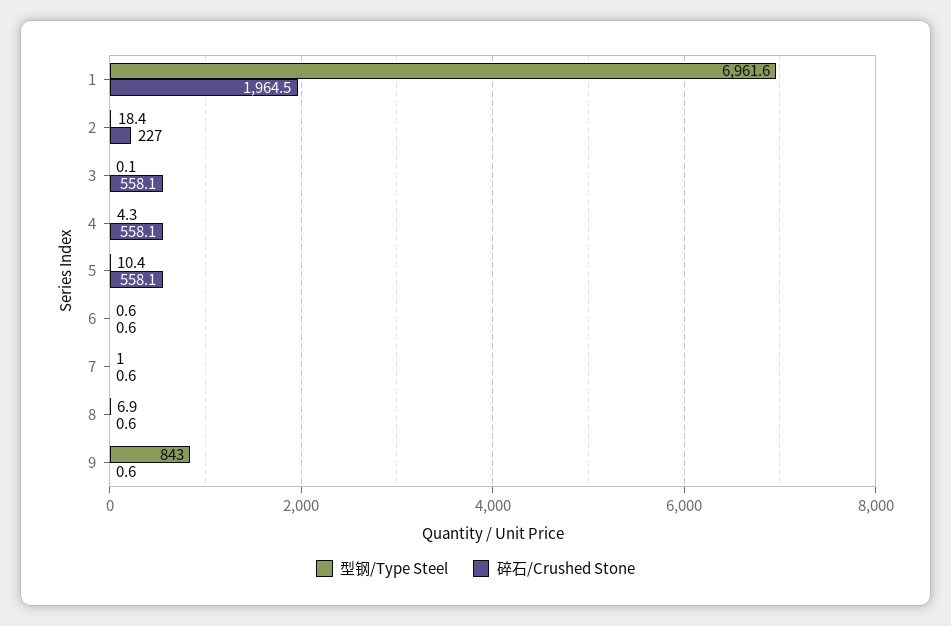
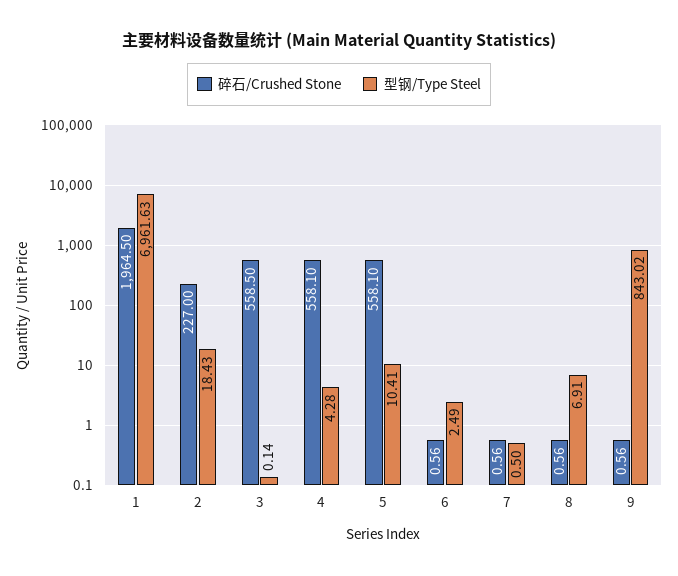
碎石/Crushed Stone, 3: 558.1 -> 558.5
型钢/Type Steel, 6: 0.6 -> 2.49
型钢/Type Steel, 7: 1 -> 0.5

